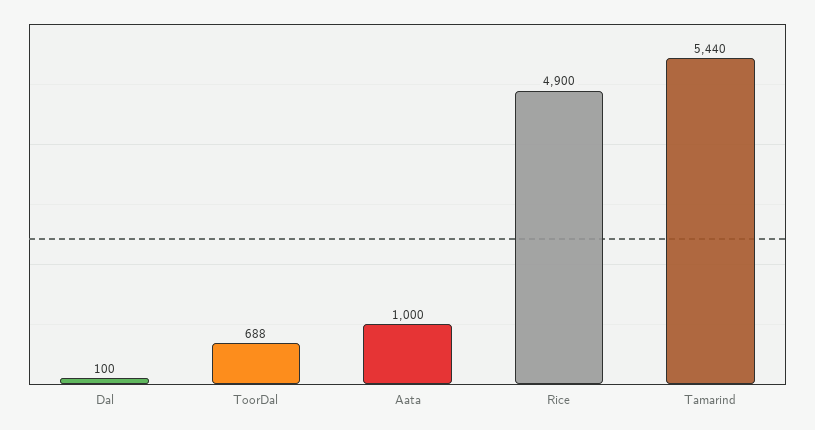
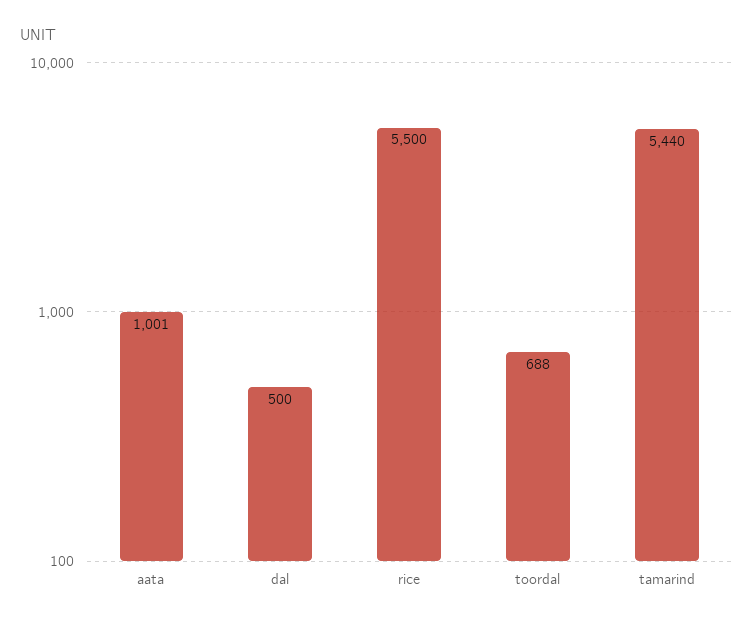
Dal: 100 -> 500
Aata: 1000 -> 1001
Rice: 4900 -> 5500

